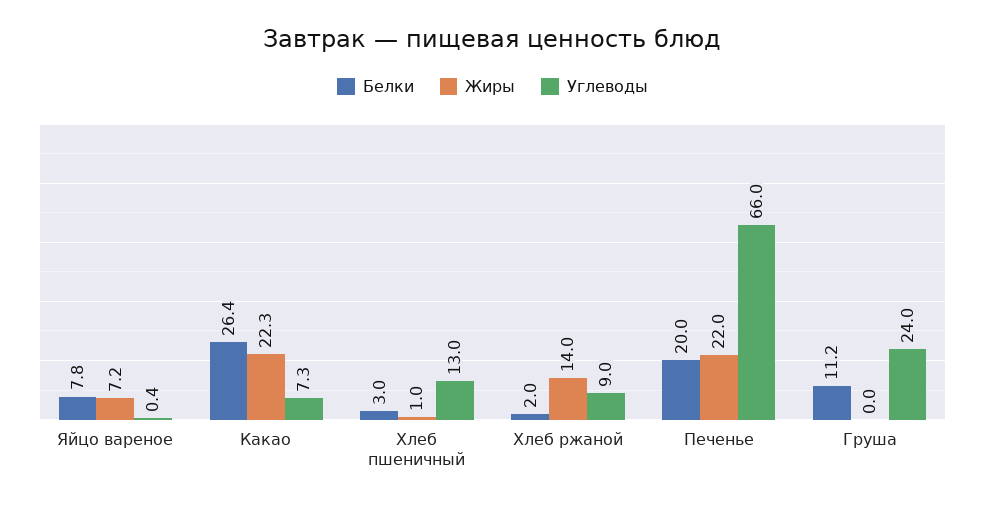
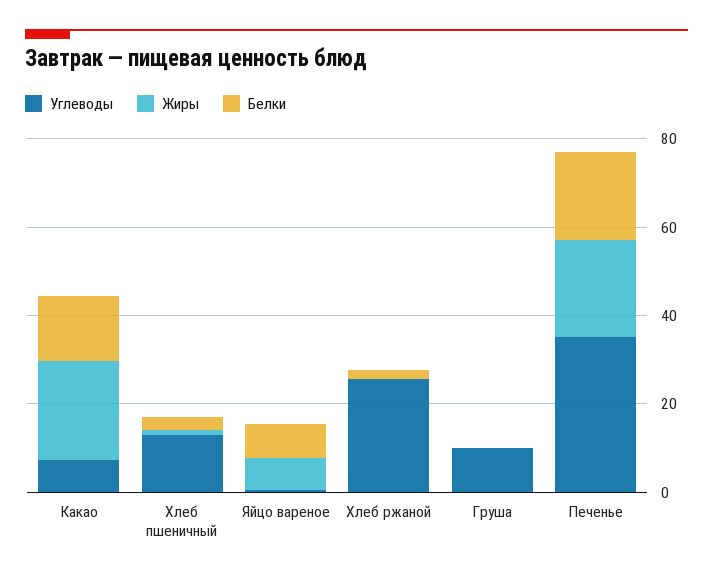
Белки, Какао: 26.4 -> 15
Жиры, Хлеб ржаной: 14 -> 0
Углеводы, Хлеб ржаной: 9 -> 25
Углеводы, Печенье: 66 -> 35
Белки, Груша: 11.2 -> 0
Углеводы, Груша: 24 -> 10

